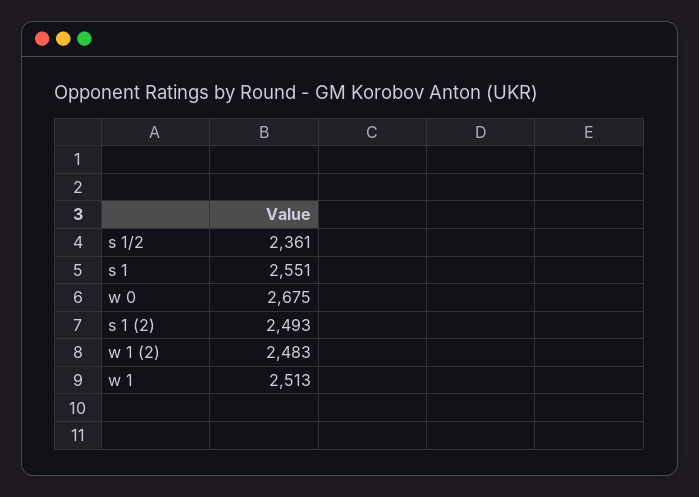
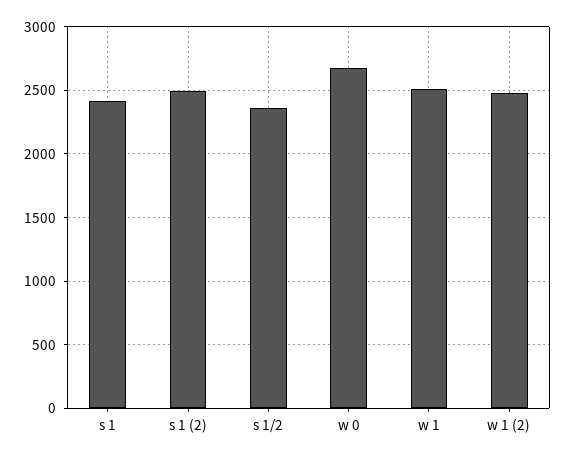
s 1: 2551 -> 2400

